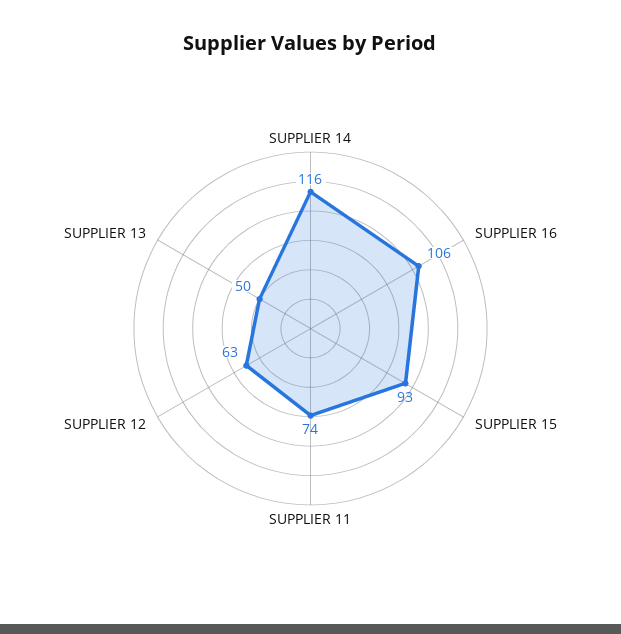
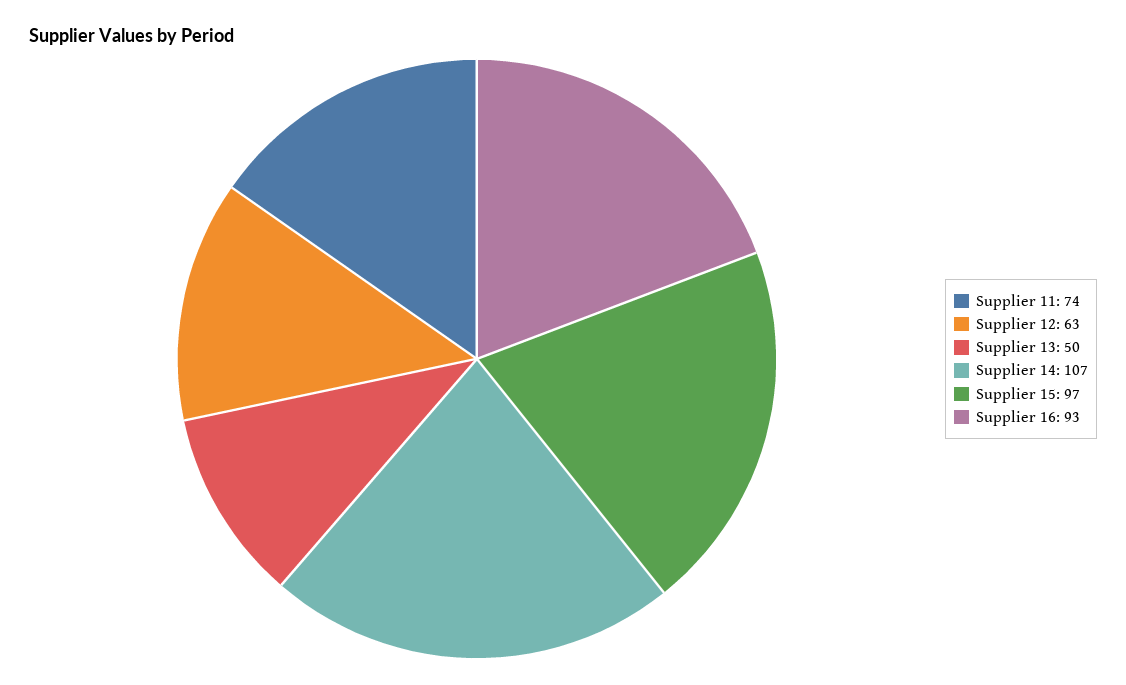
SUPPLIER 14: 116 -> 107
SUPPLIER 16: 106 -> 93
SUPPLIER 15: 93 -> 97

